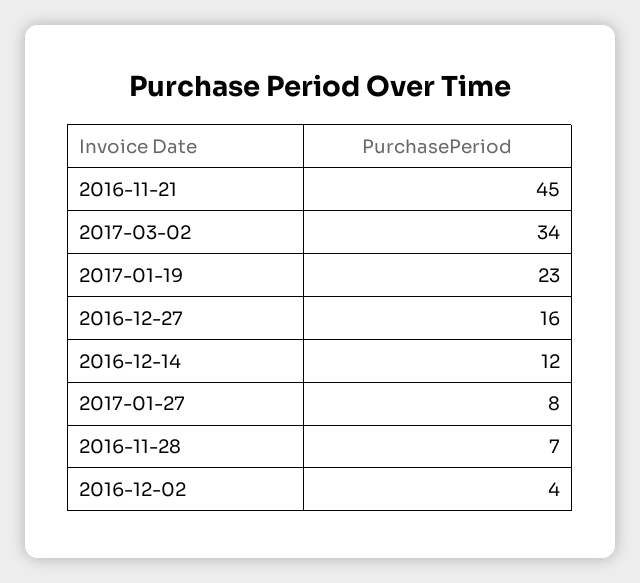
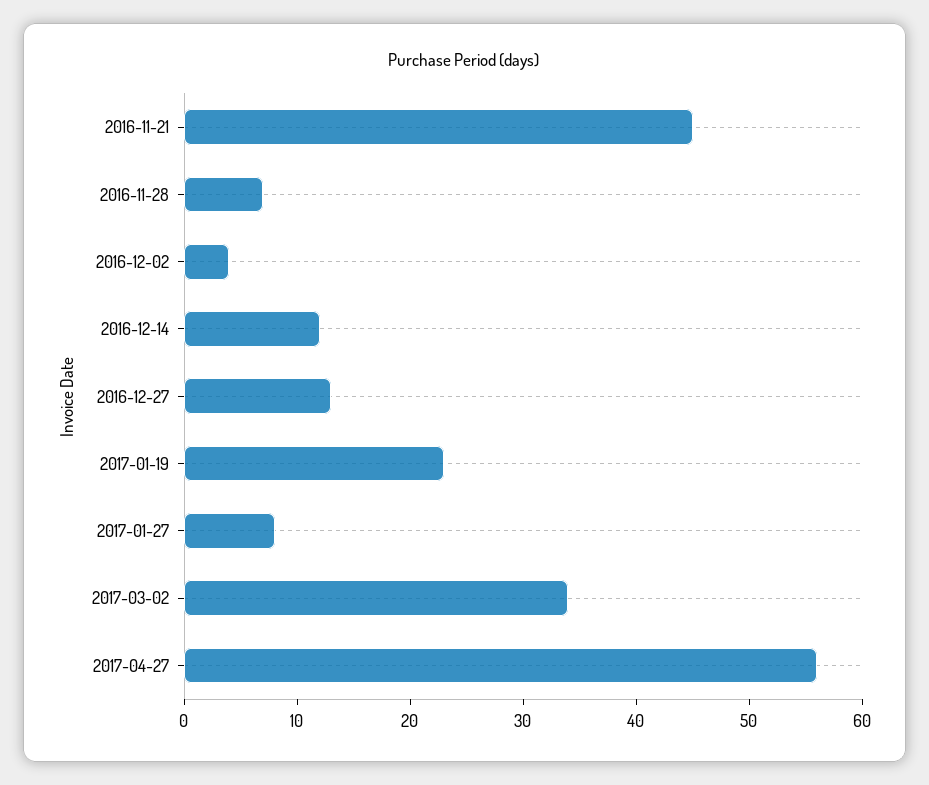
2016-12-27: 16 -> 13
2017-04-27: none -> 56

